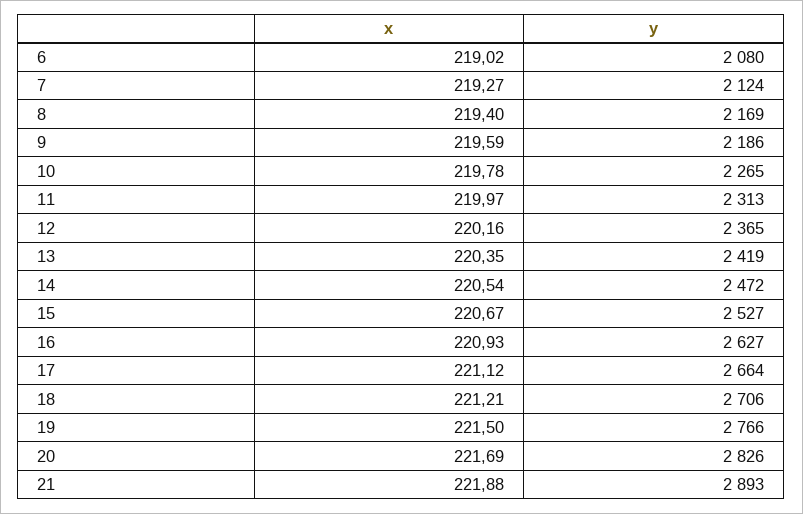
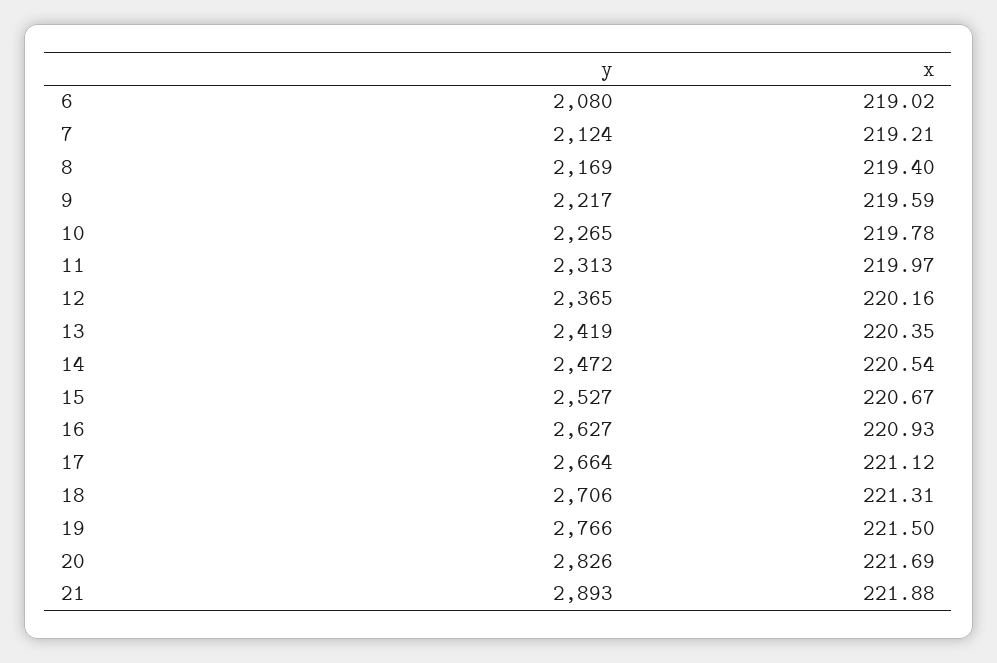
x, 7: 219.27 -> 219.21
y, 9: 2186 -> 2217
x, 18: 221.21 -> 221.31

